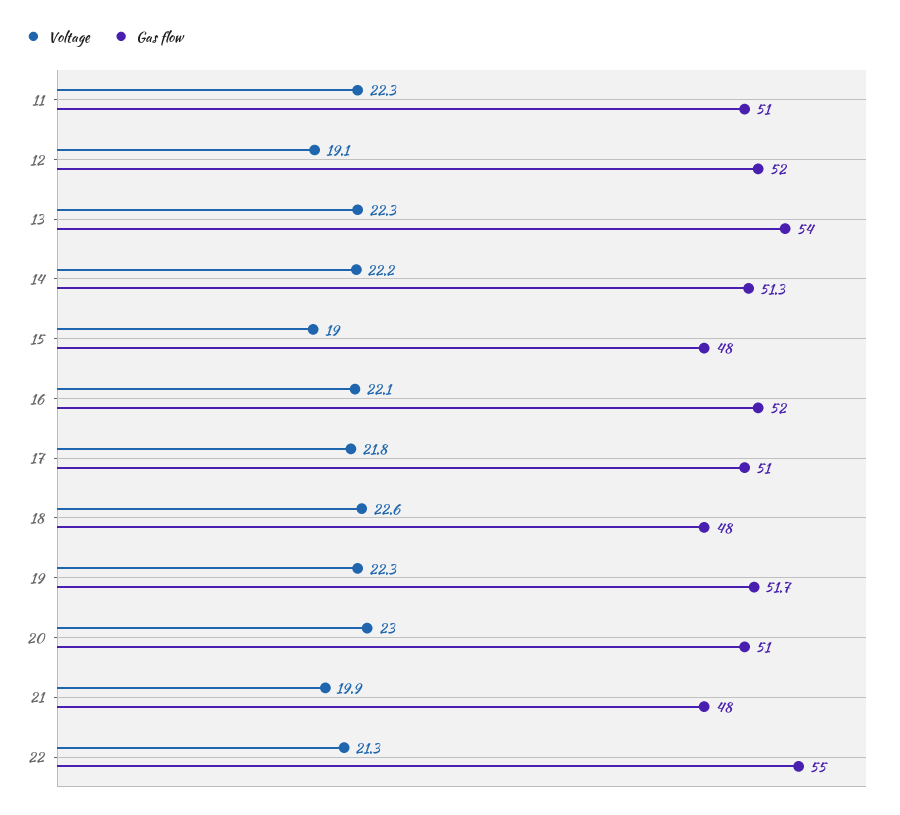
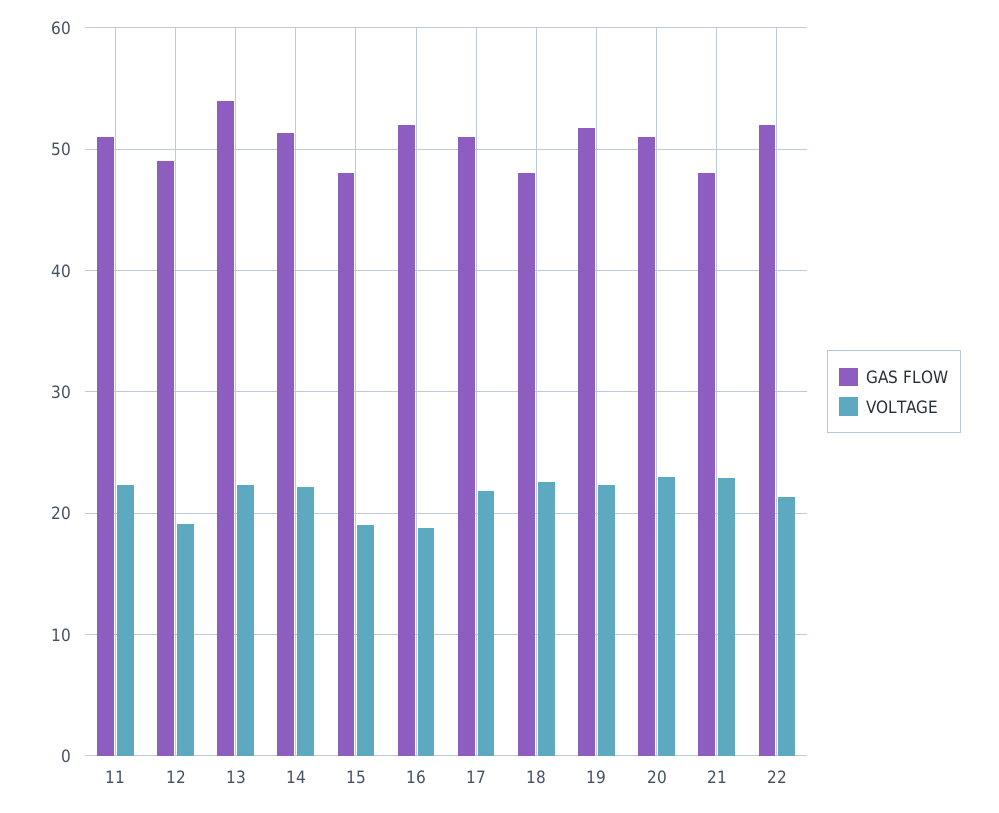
Gas flow, 12: 52 -> 49
Voltage, 16: 22.1 -> 19
Voltage, 21: 19.9 -> 23
Gas flow, 22: 55 -> 52

